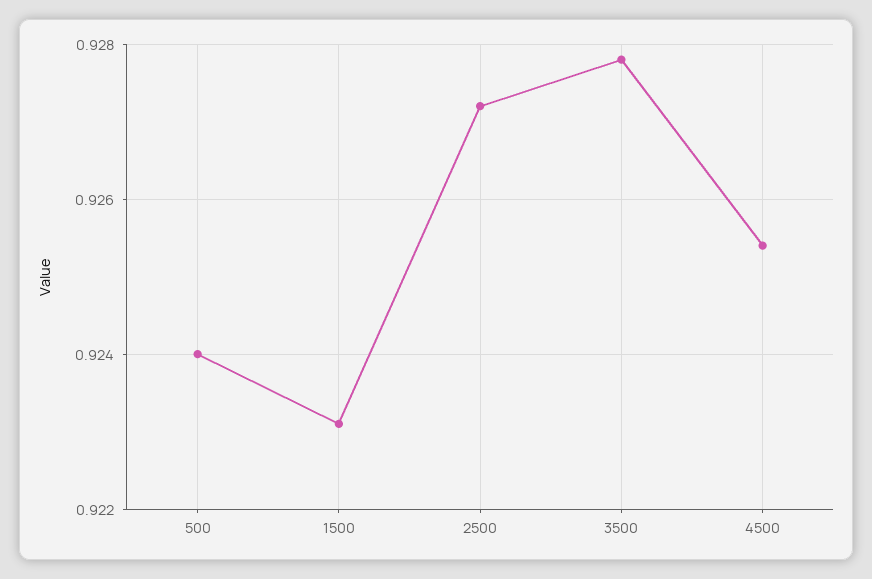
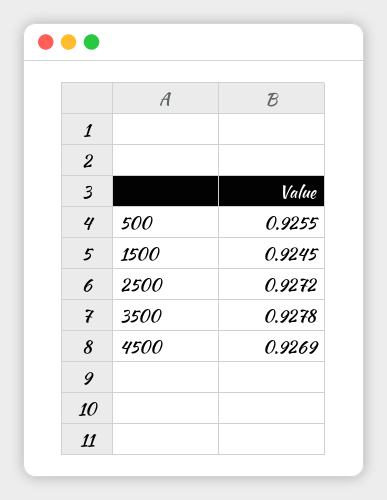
500: 0.924 -> 0.9255
1500: 0.923 -> 0.9245
4500: 0.9255 -> 0.9269

